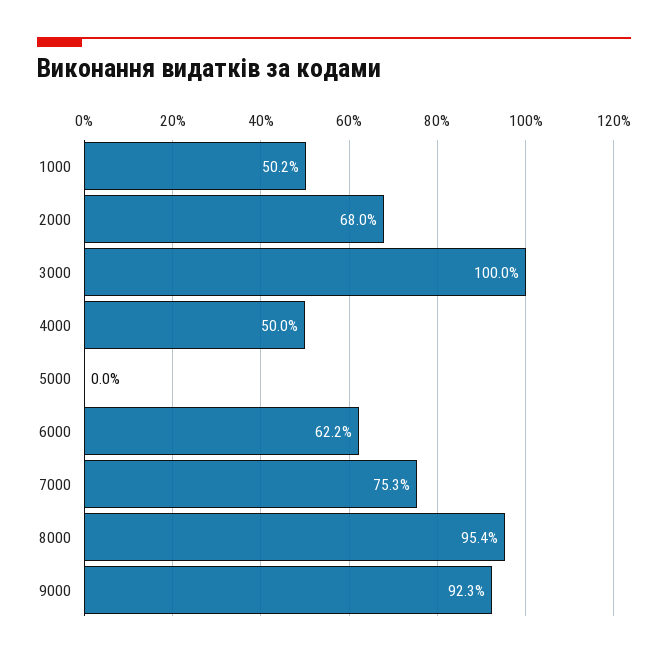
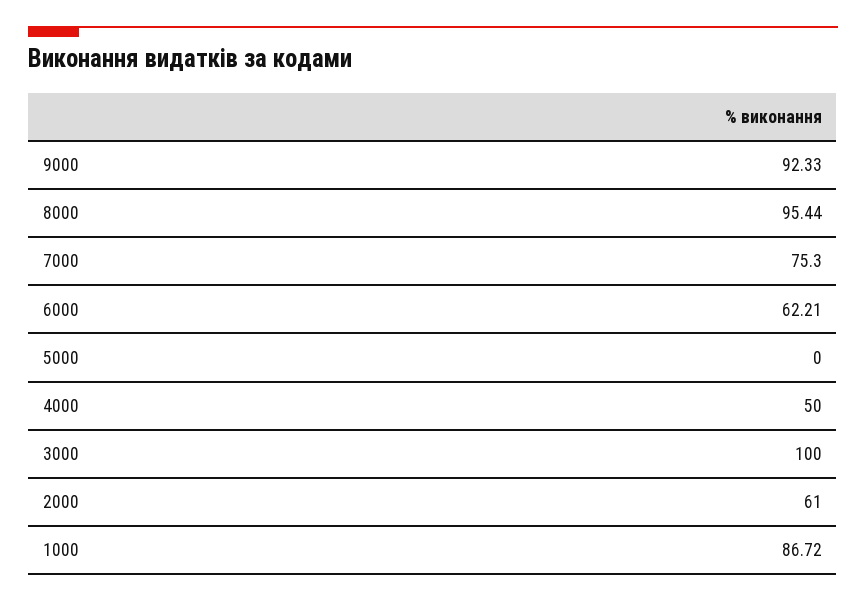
1000: 50.2 -> 86.72
2000: 68 -> 61

